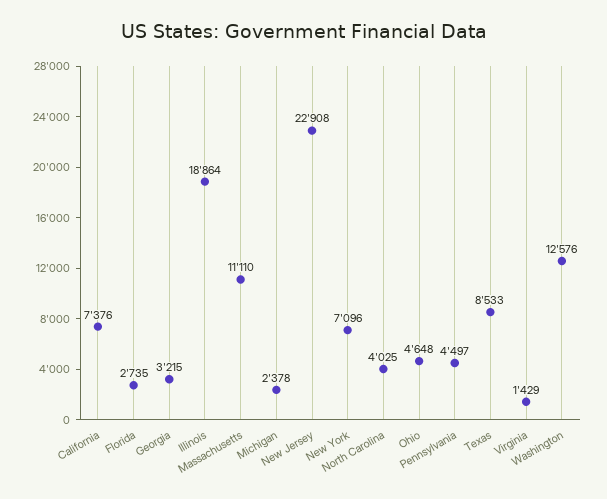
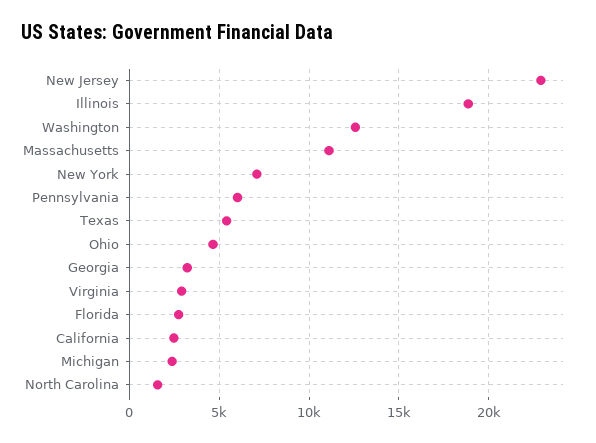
California: 7376 -> 2500
North Carolina: 4025 -> 1500
Pennsylvania: 4497 -> 6000
Texas: 8533 -> 5500
Virginia: 1429 -> 3000

